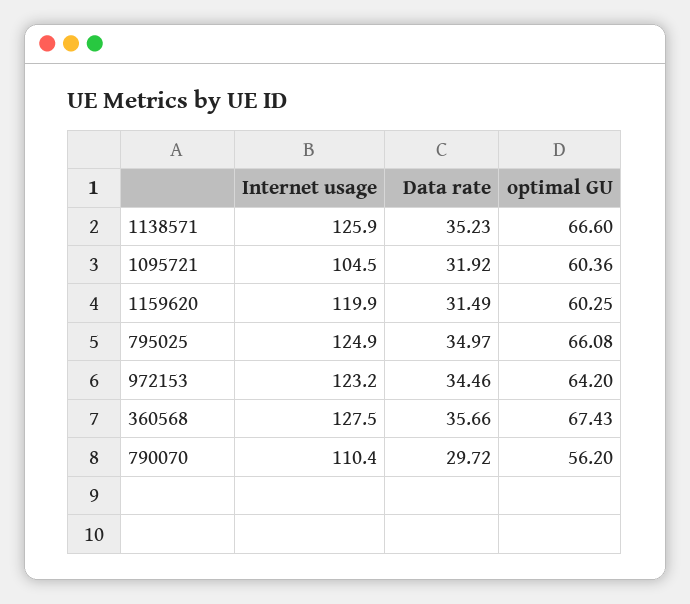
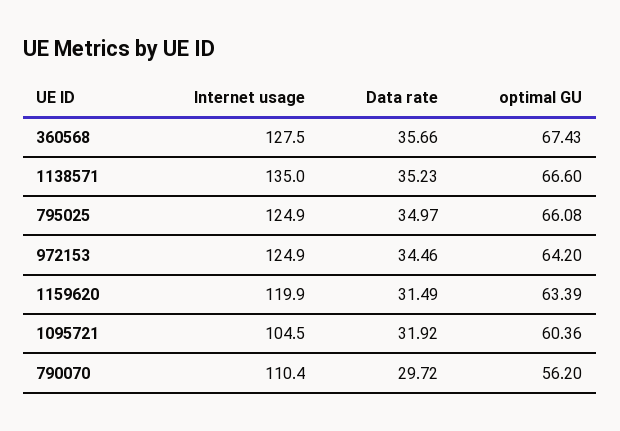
Internet usage, 1138571: 125.9 -> 135
optimal GU, 1159620: 60.25 -> 63.39
Internet usage, 972153: 123.2 -> 124.9

